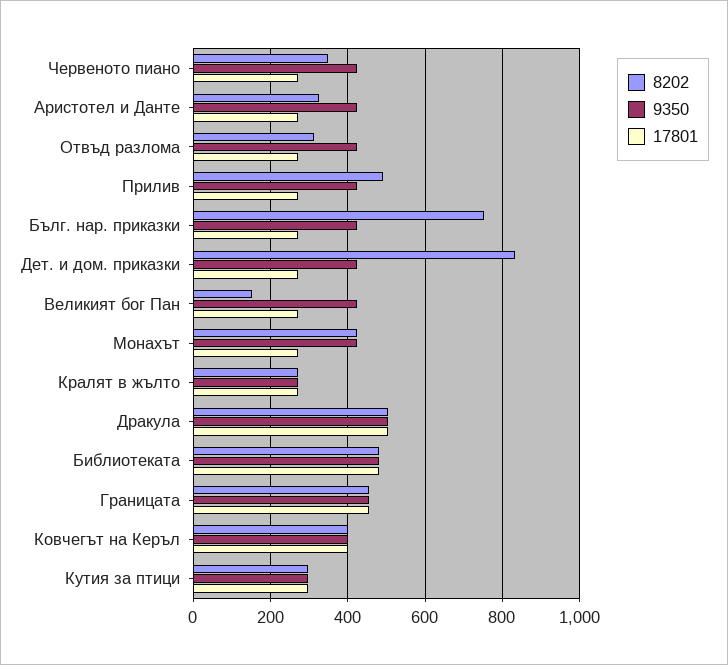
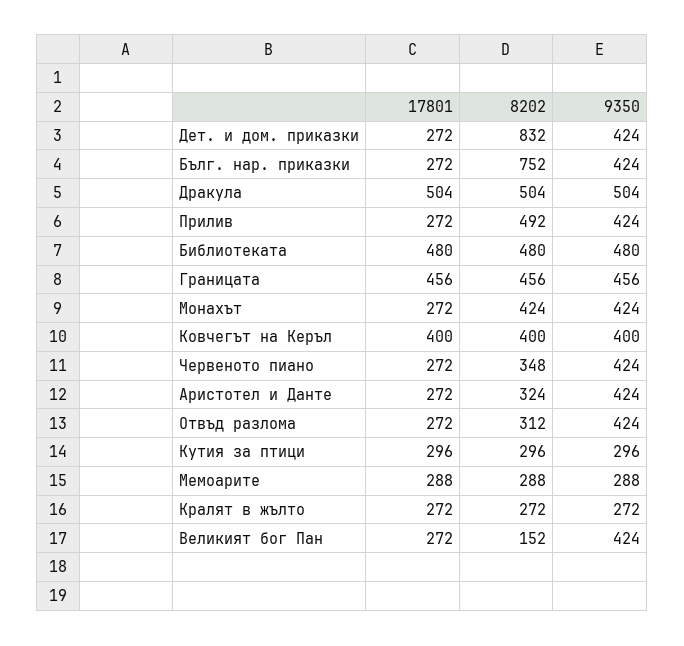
17801, Мемоарите: none -> 288
8202, Мемоарите: none -> 288
9350, Мемоарите: none -> 288

